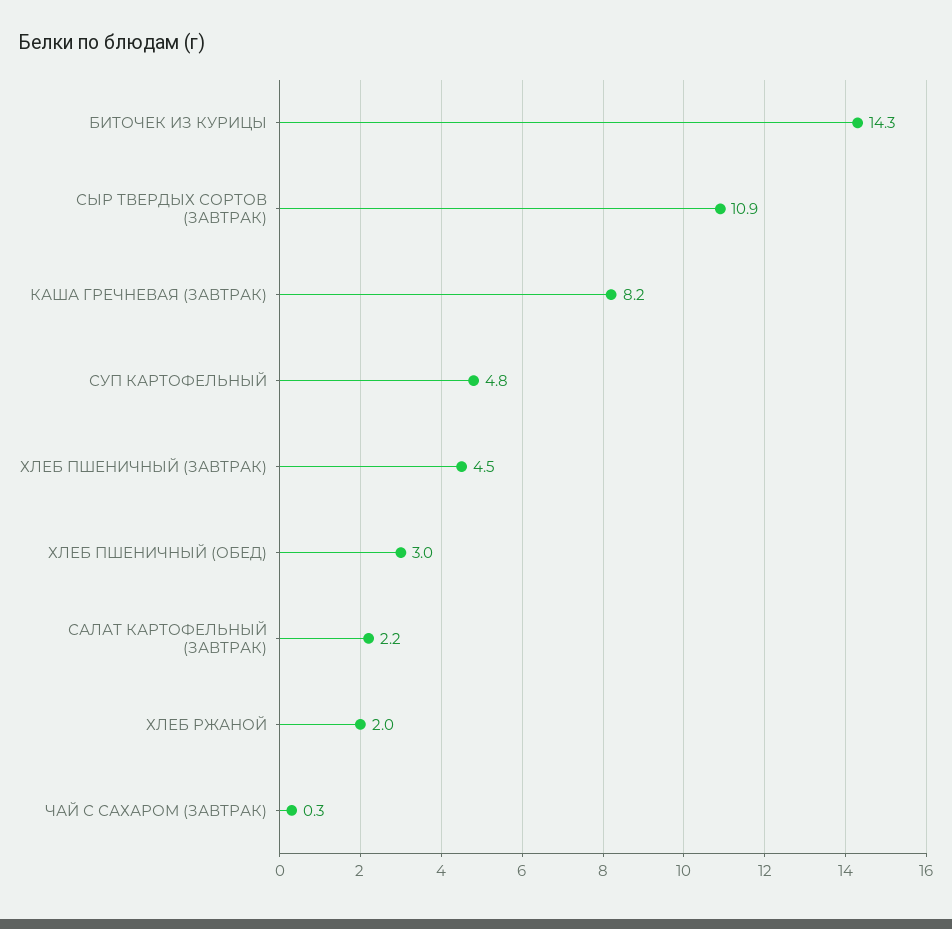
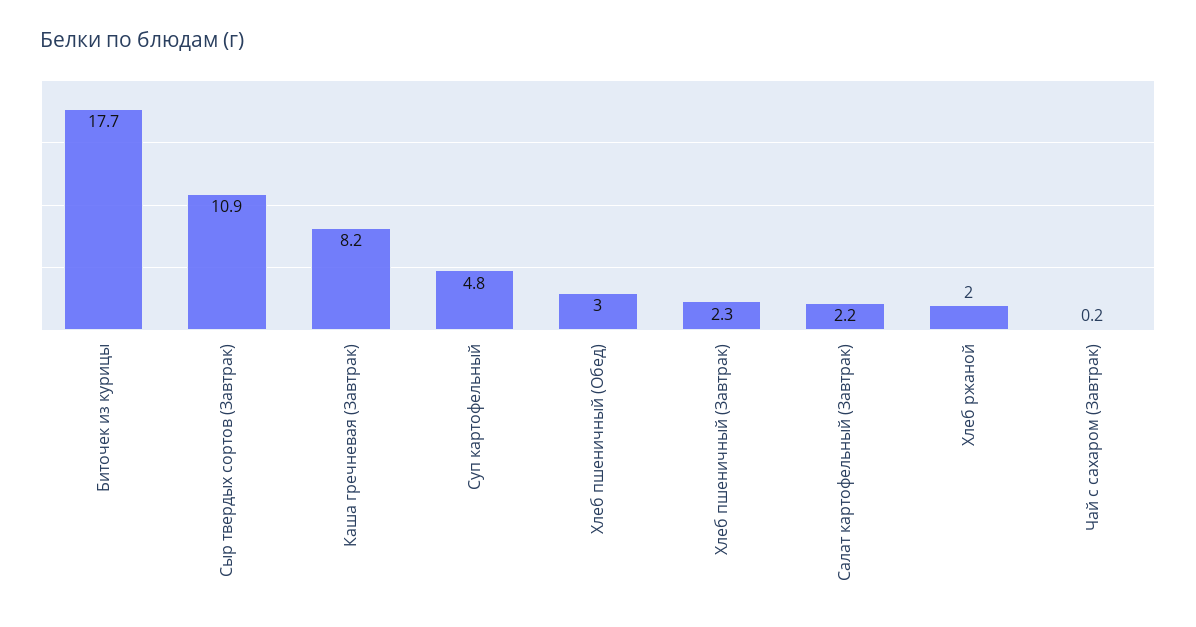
БИТОЧЕК ИЗ КУРИЦЫ: 14.3 -> 17.7
ХЛЕБ ПШЕНИЧНЫЙ (ЗАВТРАК): 4.5 -> 2.3
ЧАЙ С САХАРОМ (ЗАВТРАК): 0.3 -> 0.2

